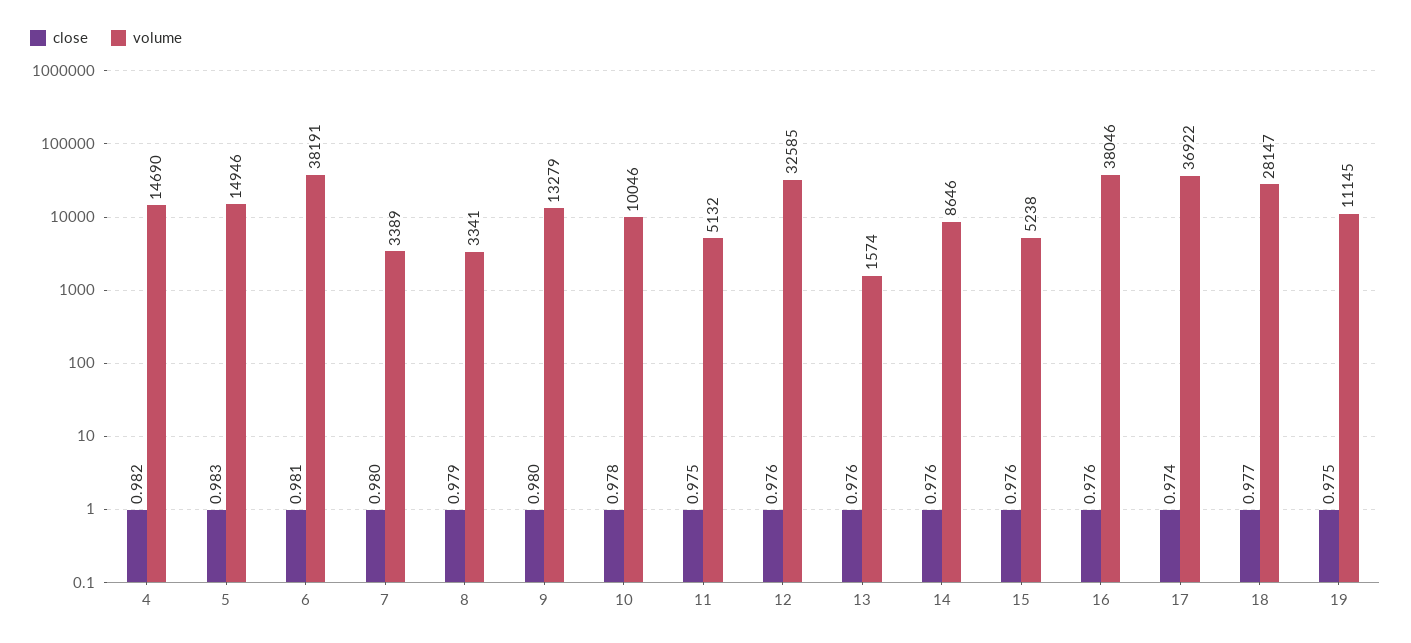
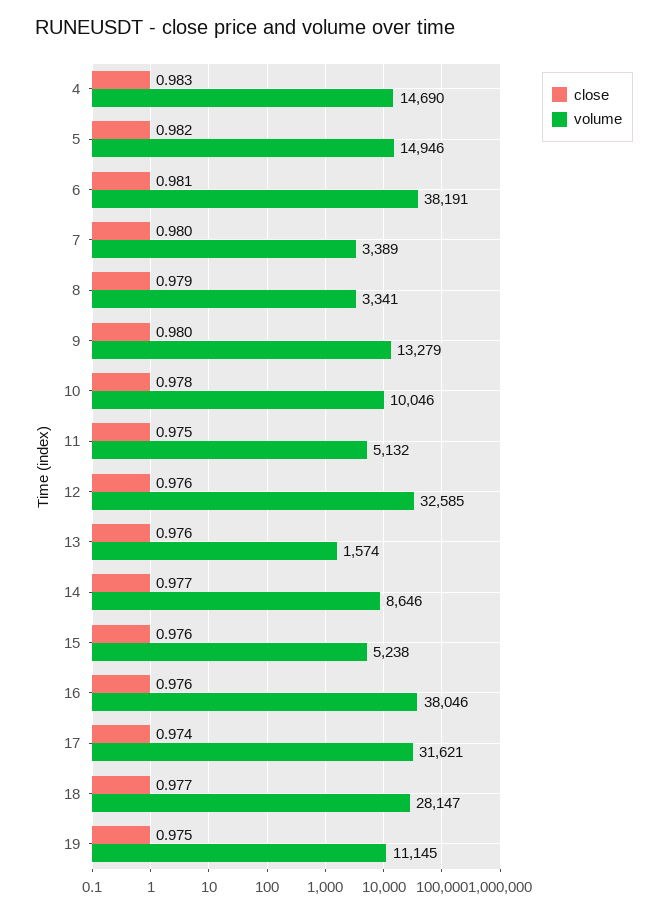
close, 4: 0.982 -> 0.983
close, 5: 0.983 -> 0.982
close, 14: 0.976 -> 0.977
volume, 17: 36922 -> 31621

